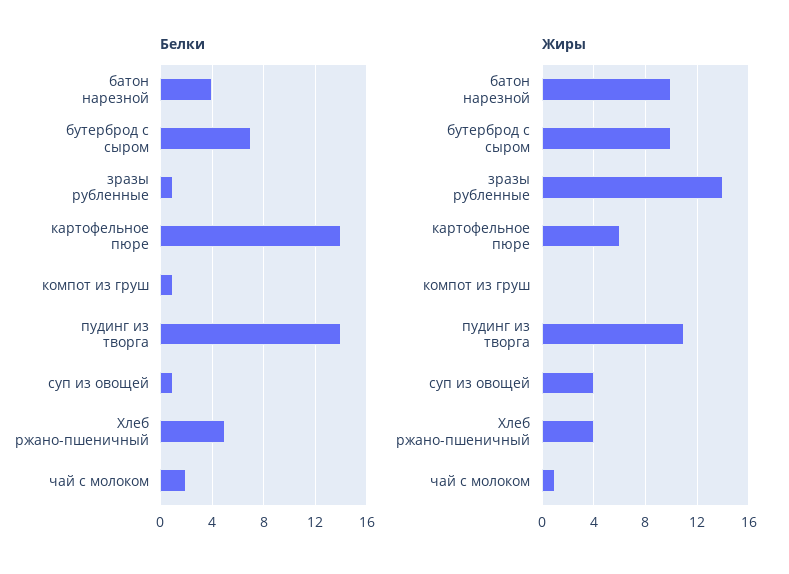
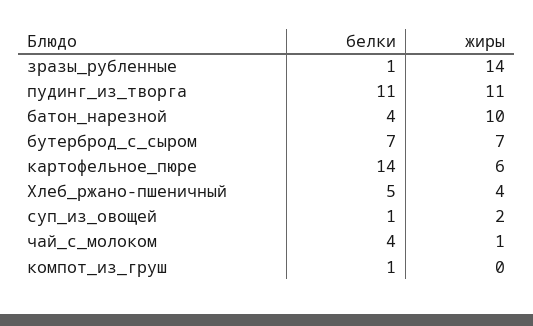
Белки, пудинг из творга: 14 -> 11
Белки, чай с молоком: 2 -> 4
Жиры, бутерброд с сыром: 10 -> 7
Жиры, суп из овощей: 4 -> 2

